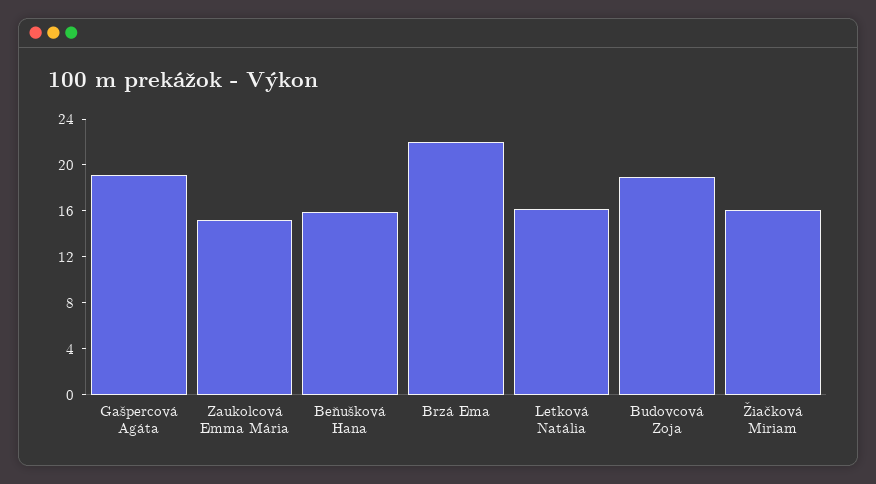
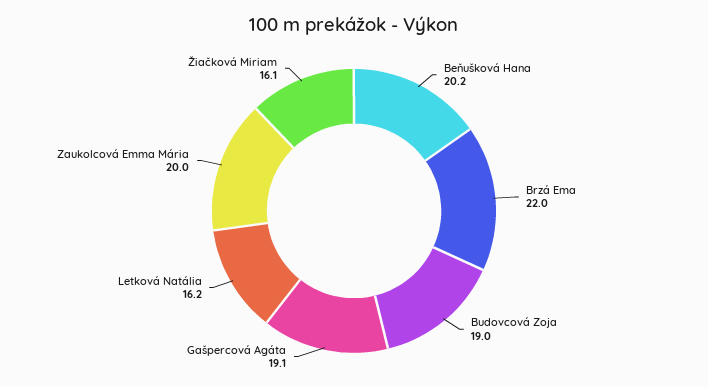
Zaukolcová Emma Mária: 15 -> 20
Beňušková Hana: 16 -> 20.2

